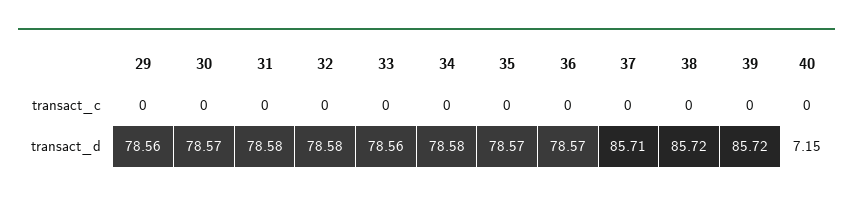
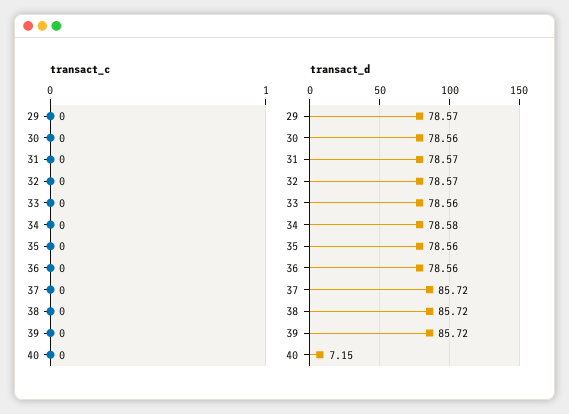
transact_d, 29: 78.56 -> 78.57
transact_d, 30: 78.57 -> 78.56
transact_d, 31: 78.58 -> 78.57
transact_d, 32: 78.58 -> 78.57
transact_d, 35: 78.57 -> 78.56
transact_d, 36: 78.57 -> 78.56
transact_d, 37: 85.71 -> 85.72

